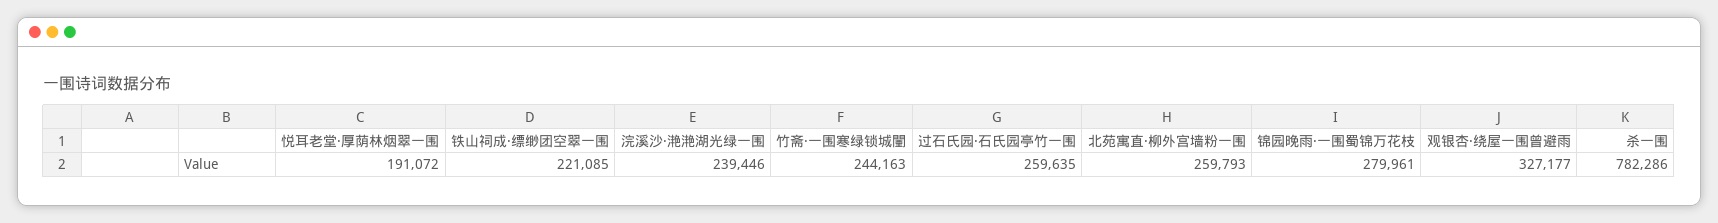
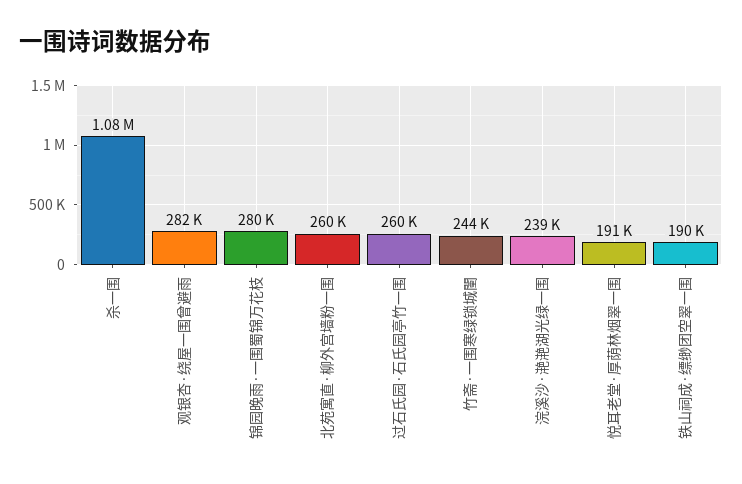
铁山祠成·缥缈团空翠一围: 221085 -> 190000
观银杏·绕屋一围曾避雨: 327177 -> 282000
杀一围: 782286 -> 1080000

